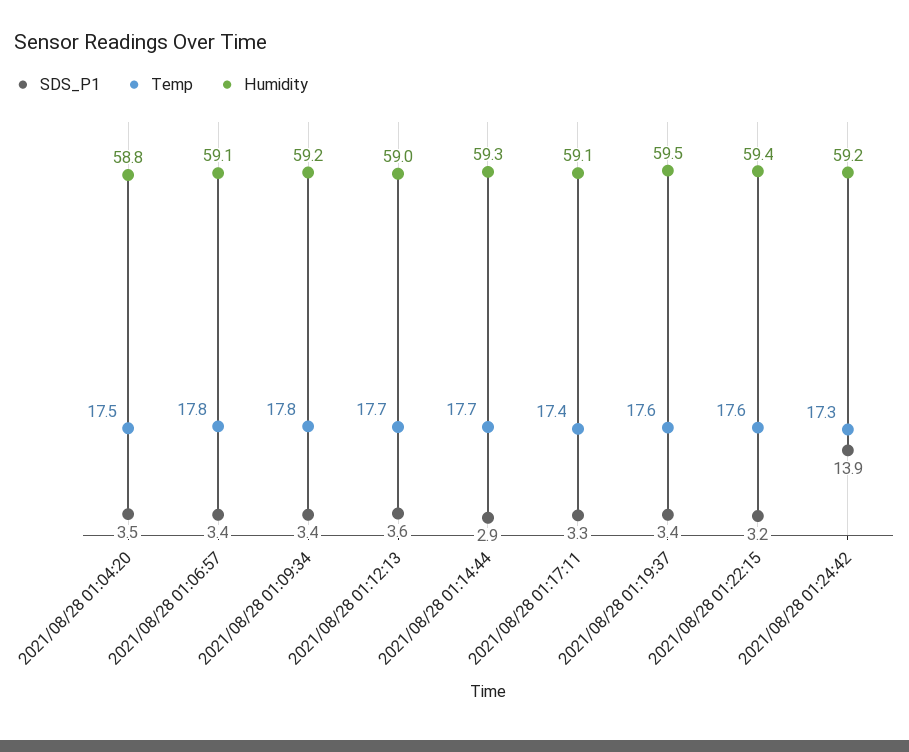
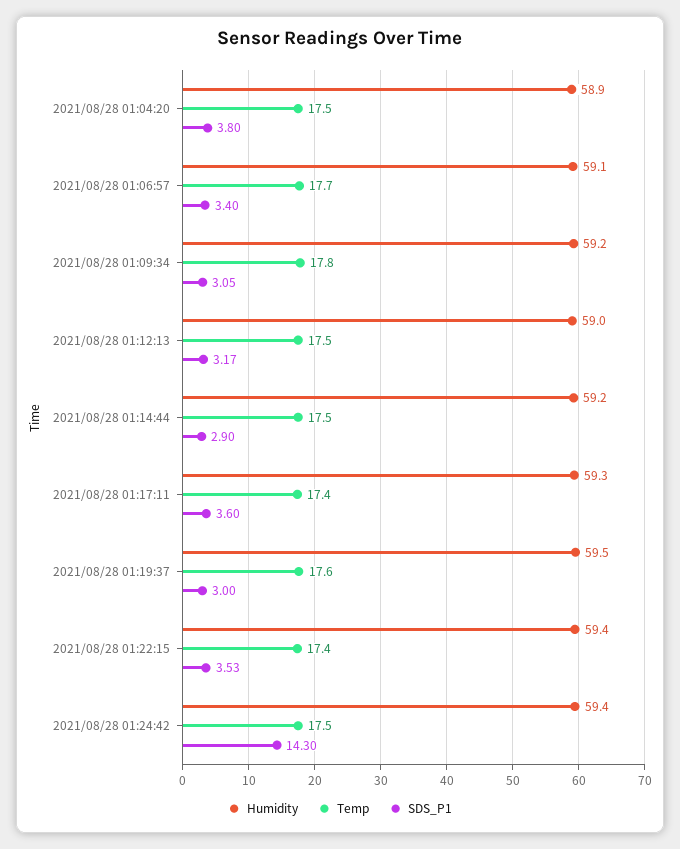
SDS_P1, 2021/08/28 01:04:20: 3.5 -> 3.8
Humidity, 2021/08/28 01:04:20: 58.8 -> 58.9
Temp, 2021/08/28 01:06:57: 17.8 -> 17.7
SDS_P1, 2021/08/28 01:09:34: 3.4 -> 3.05
SDS_P1, 2021/08/28 01:12:13: 3.6 -> 3.17
Temp, 2021/08/28 01:12:13: 17.7 -> 17.5
Temp, 2021/08/28 01:14:44: 17.7 -> 17.5
Humidity, 2021/08/28 01:14:44: 59.3 -> 59.2
SDS_P1, 2021/08/28 01:17:11: 3.3 -> 3.6
Humidity, 2021/08/28 01:17:11: 59.1 -> 59.3
SDS_P1, 2021/08/28 01:19:37: 3.4 -> 3
SDS_P1, 2021/08/28 01:22:15: 3.2 -> 3.53
Temp, 2021/08/28 01:22:15: 17.6 -> 17.4
SDS_P1, 2021/08/28 01:24:42: 13.9 -> 14.3
Temp, 2021/08/28 01:24:42: 17.3 -> 17.5
Humidity, 2021/08/28 01:24:42: 59.2 -> 59.4

